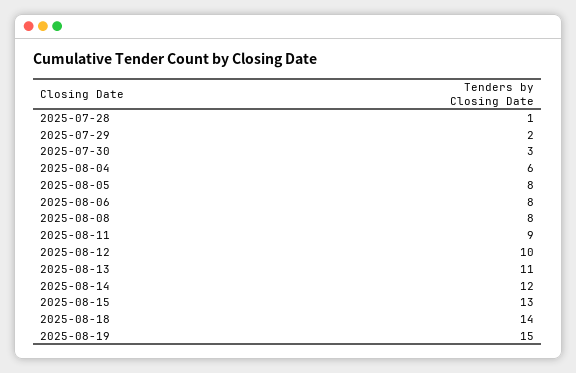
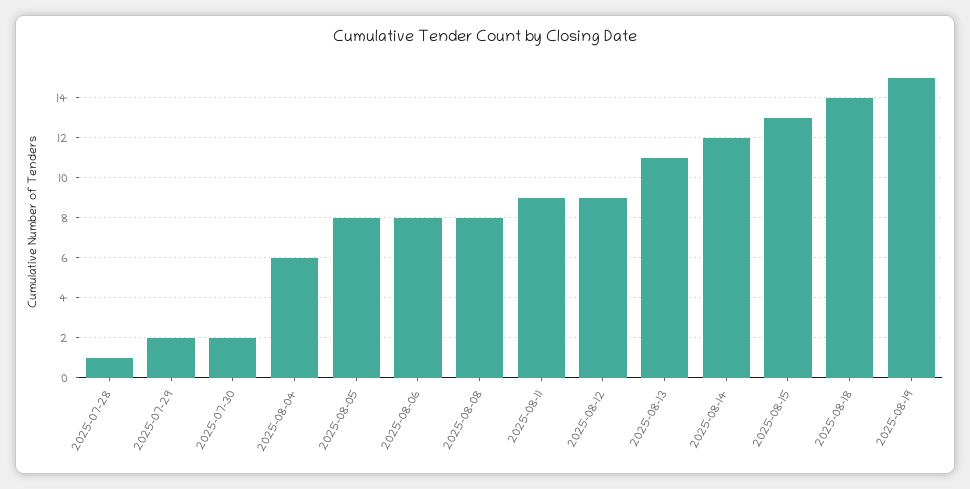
2025-07-30: 3 -> 2
2025-08-12: 10 -> 9

